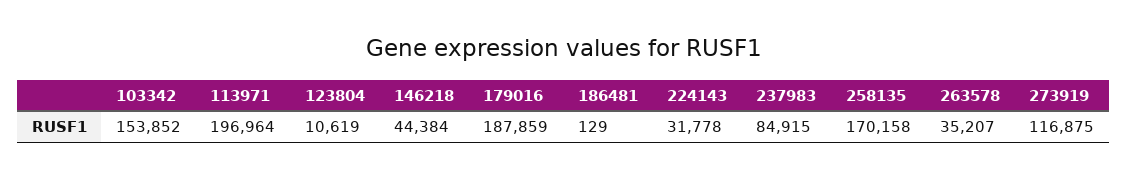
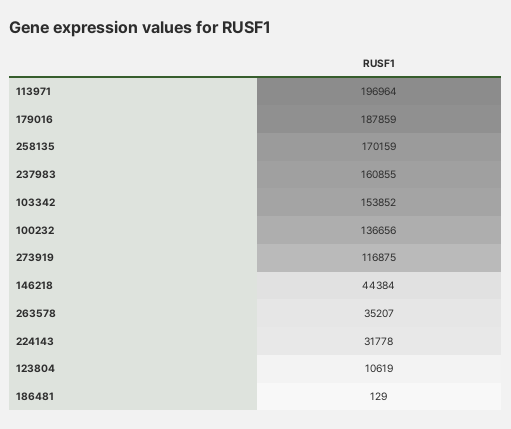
237983: 84915 -> 160855
258135: 170158 -> 170159
100232: none -> 136656

